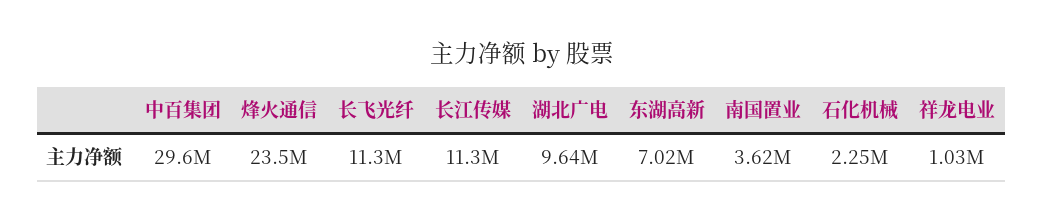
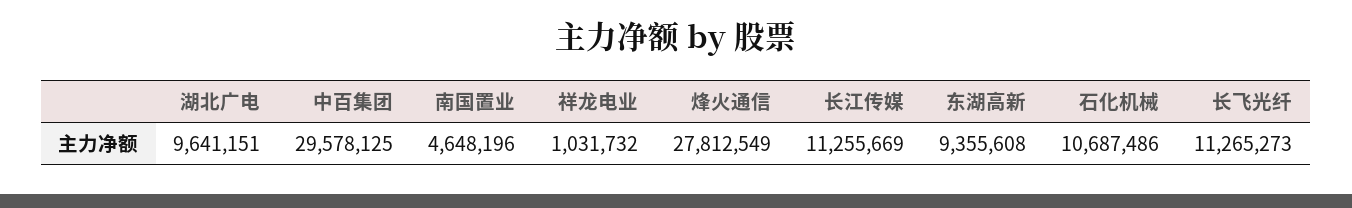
烽火通信: 23500000 -> 27812549
东湖高新: 7020000 -> 9355608
南国置业: 3620000 -> 4648196
石化机械: 2250000 -> 10687486

